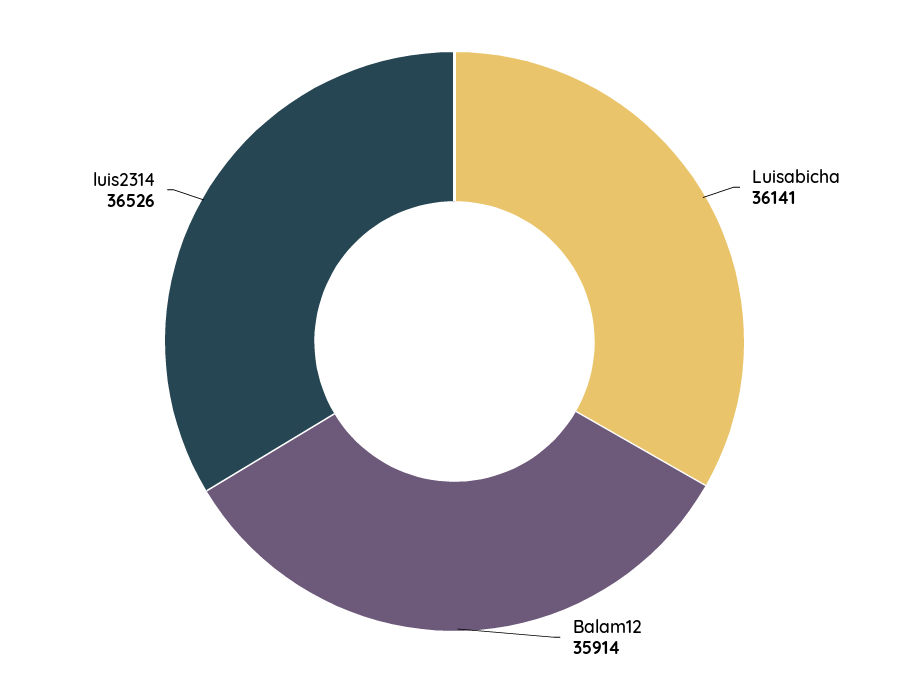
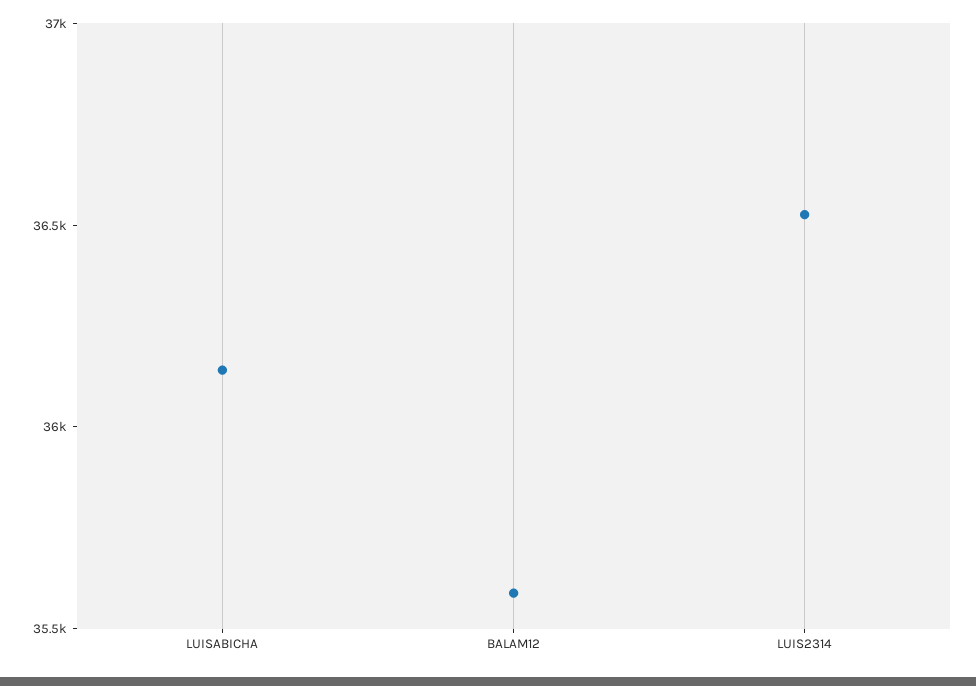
Balam12: 35914 -> 35600

